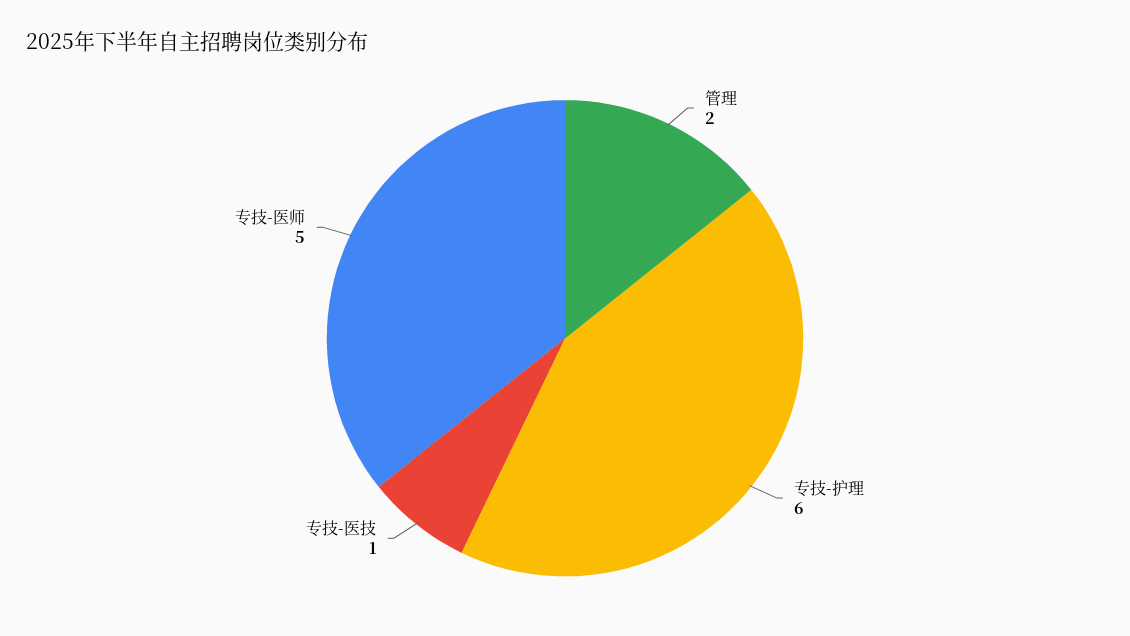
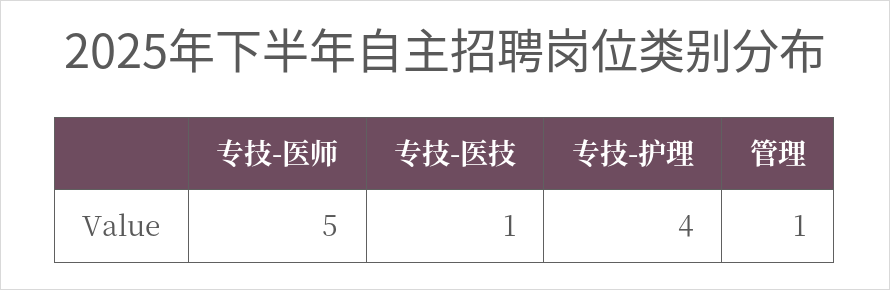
管理: 2 -> 1
专技-护理: 6 -> 4

